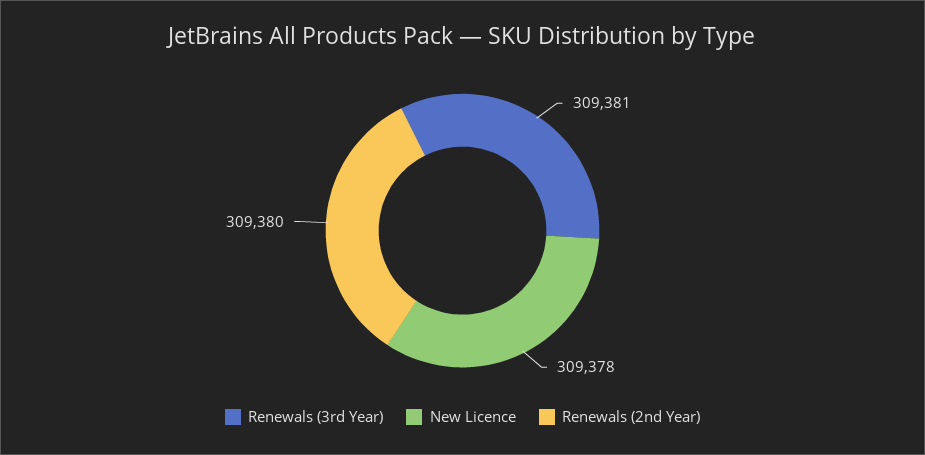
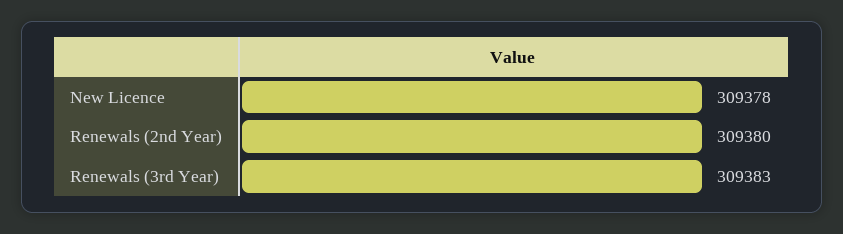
Renewals (3rd Year): 309381 -> 309383

